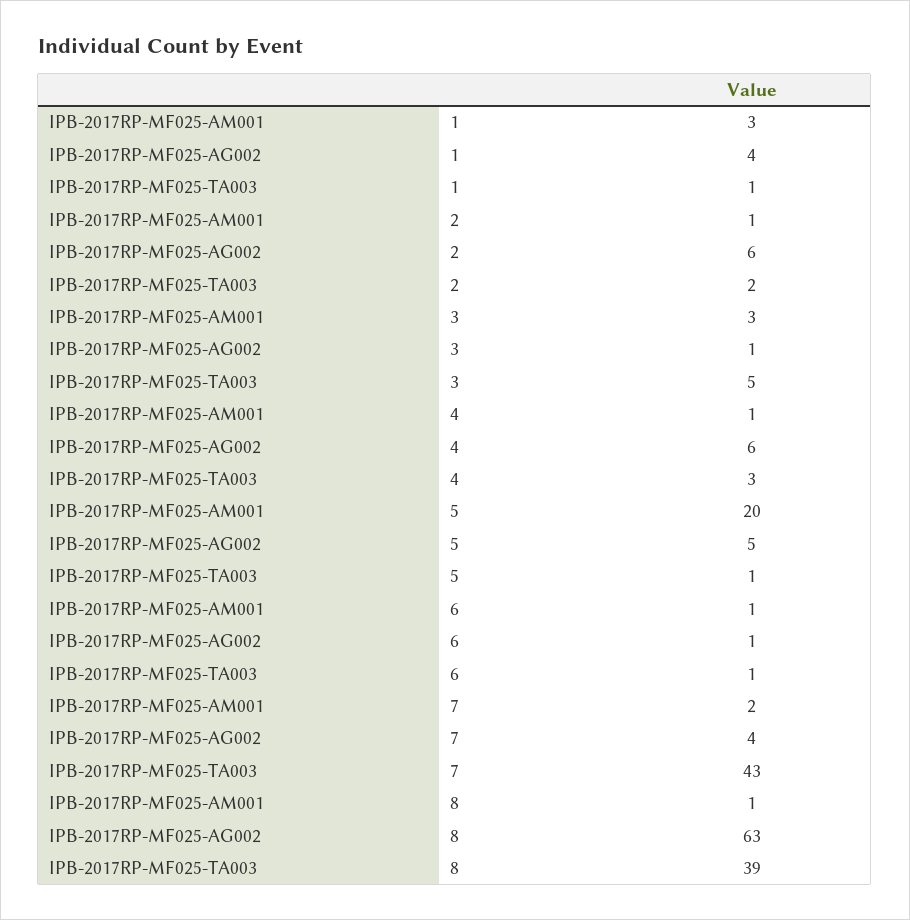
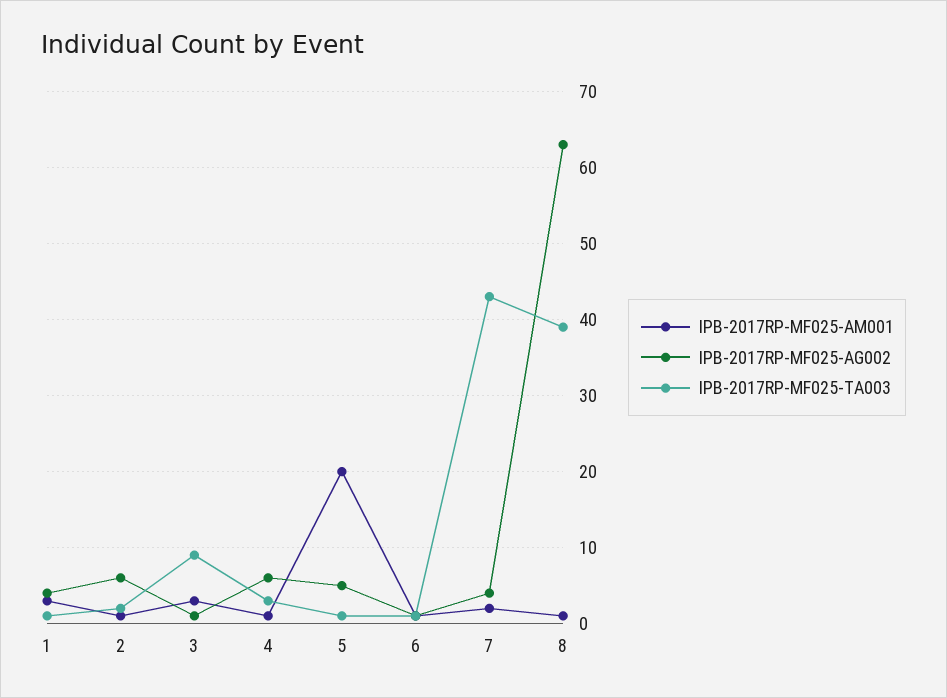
IPB-2017RP-MF025-TA003, 3: 5 -> 9

